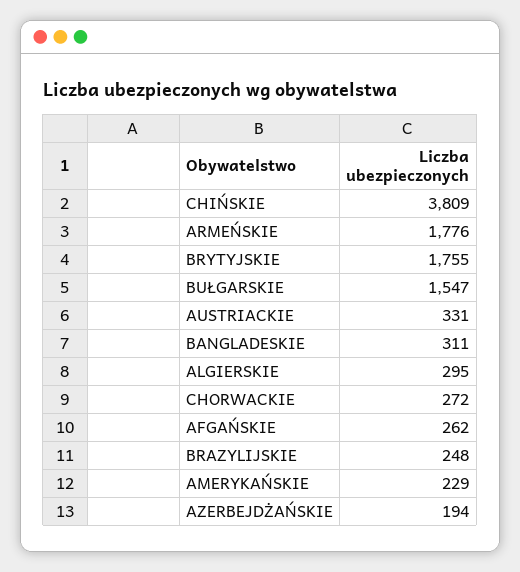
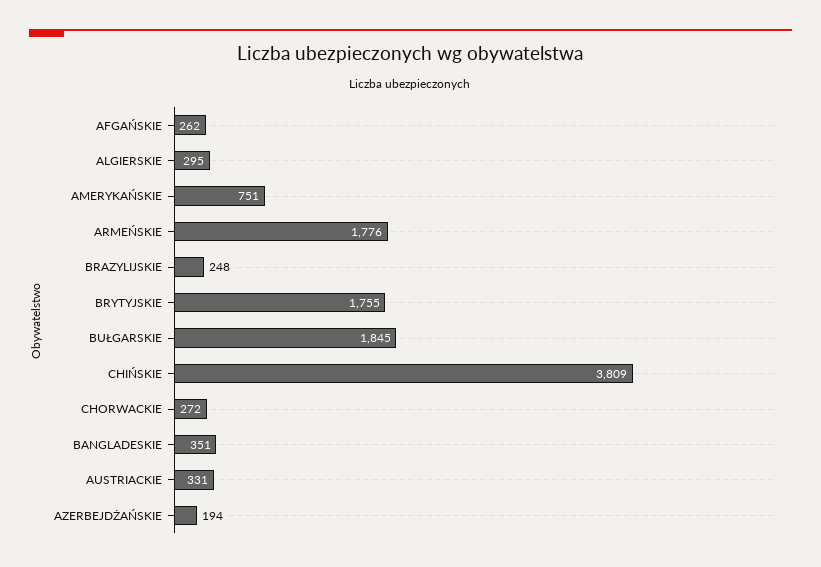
BUŁGARSKIE: 1547 -> 1845
BANGLADESKIE: 311 -> 351
AMERYKAŃSKIE: 229 -> 751

